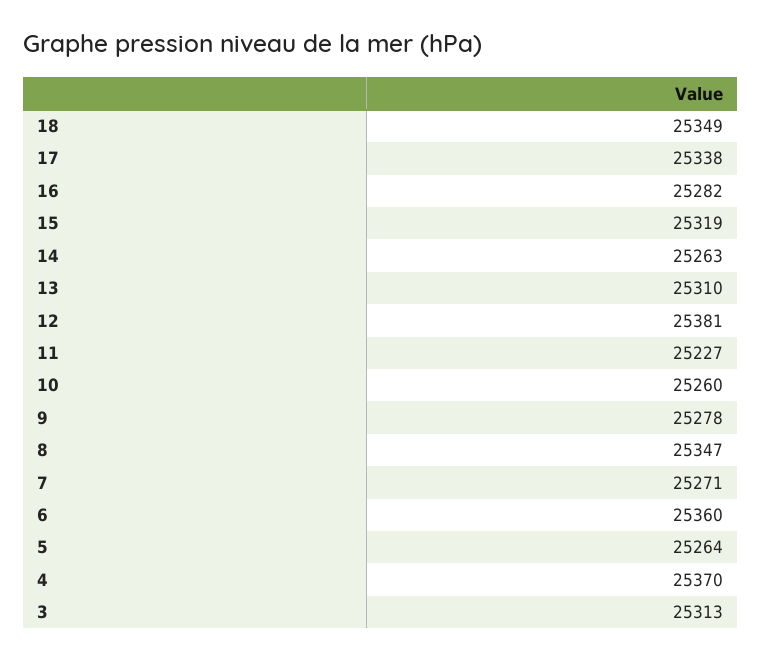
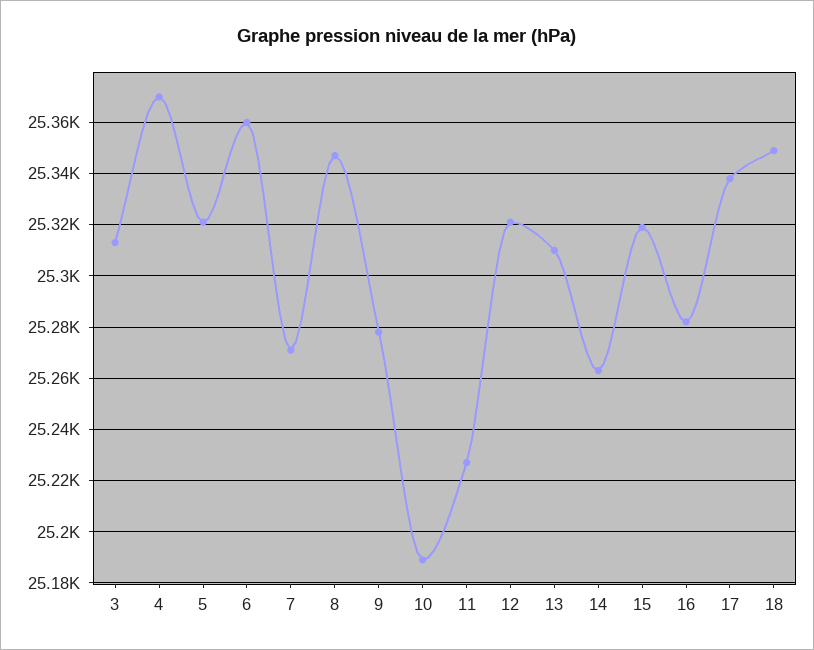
12: 25381 -> 25320
10: 25260 -> 25190
5: 25264 -> 25320

